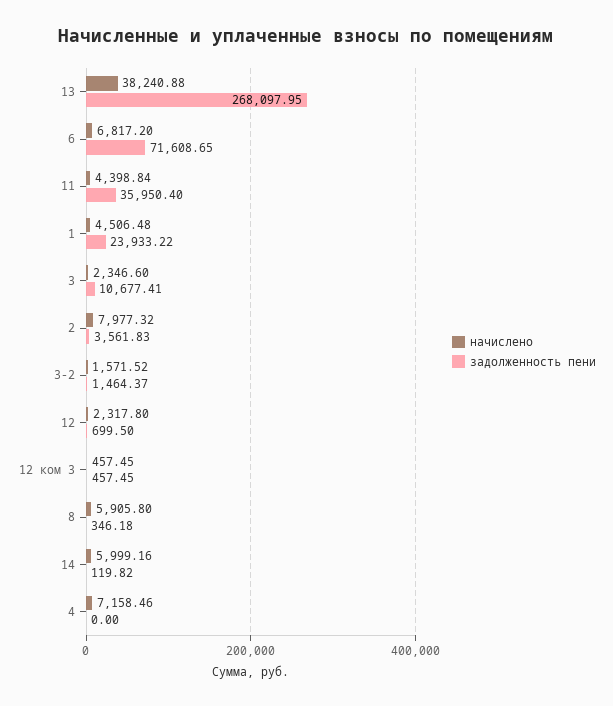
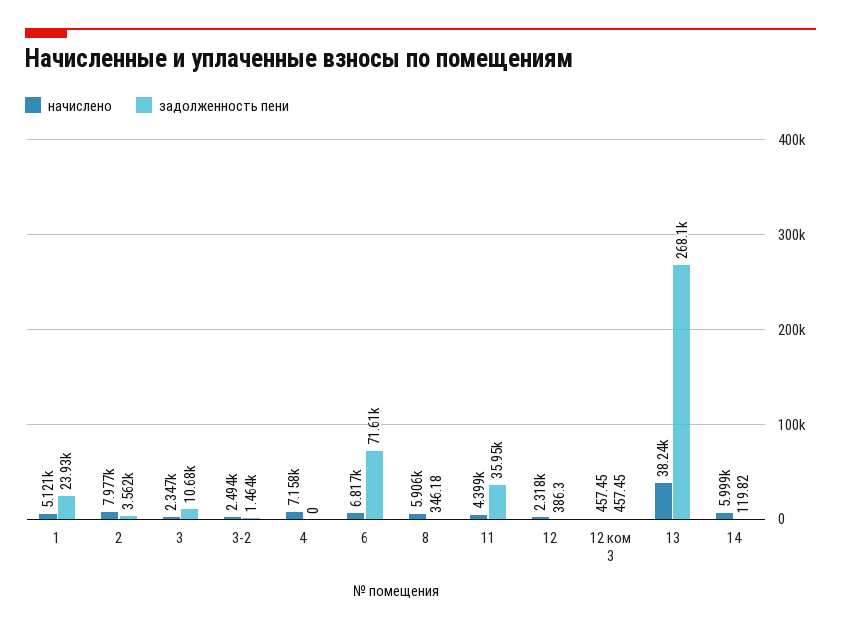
начислено, 1: 4506.48 -> 5121
начислено, 3-2: 1571.52 -> 2494
задолженность пени, 12: 699.5 -> 386.3

